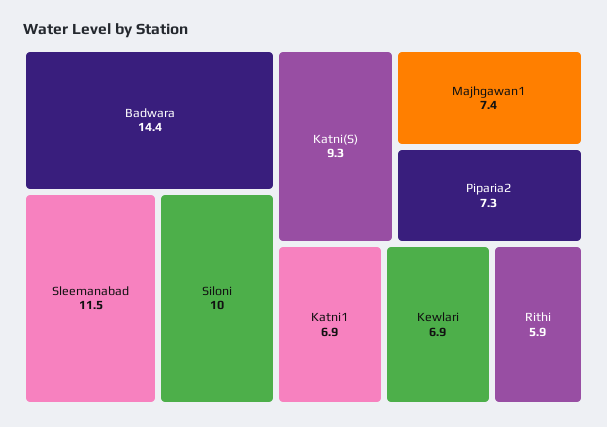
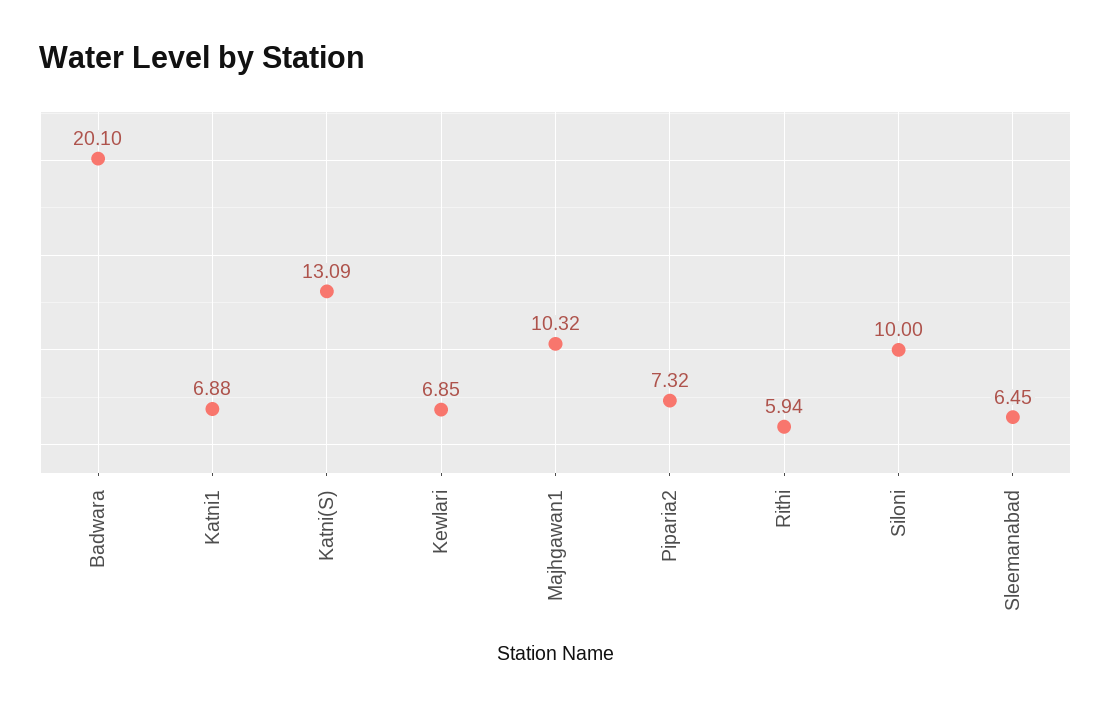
Badwara: 14.4 -> 20.1
Sleemanabad: 11.5 -> 6.45
Katni(S): 9.3 -> 13.09
Majhgawan1: 7.4 -> 10.32

